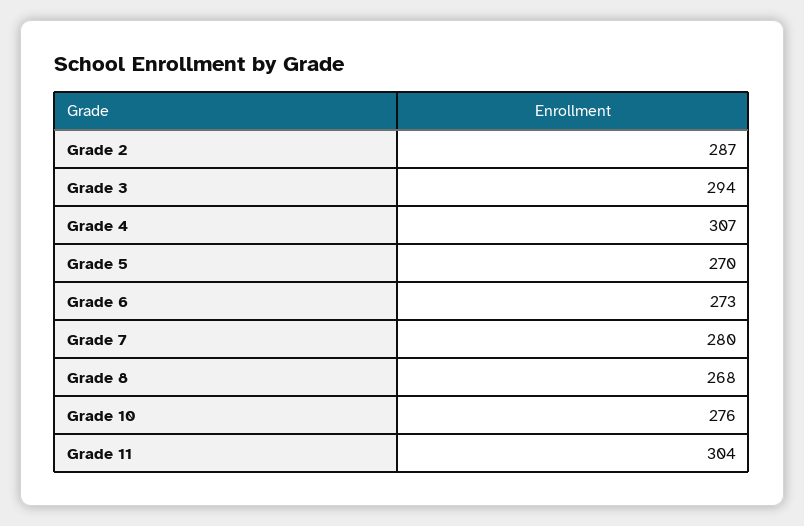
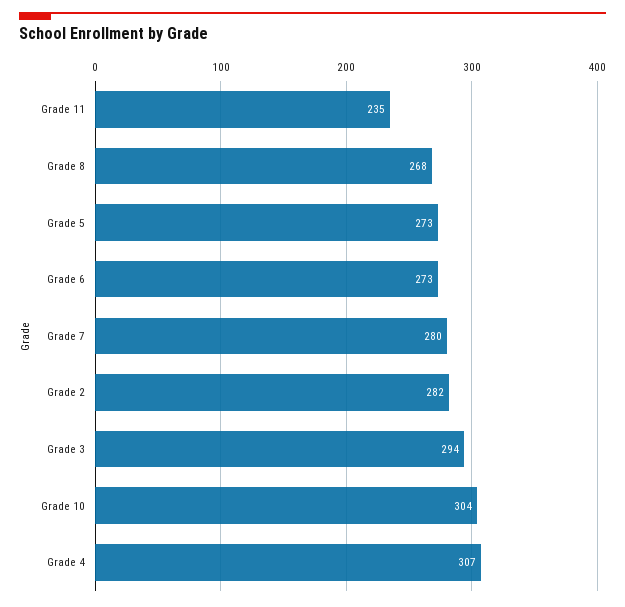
Grade 2: 287 -> 282
Grade 5: 270 -> 273
Grade 10: 276 -> 304
Grade 11: 304 -> 235

